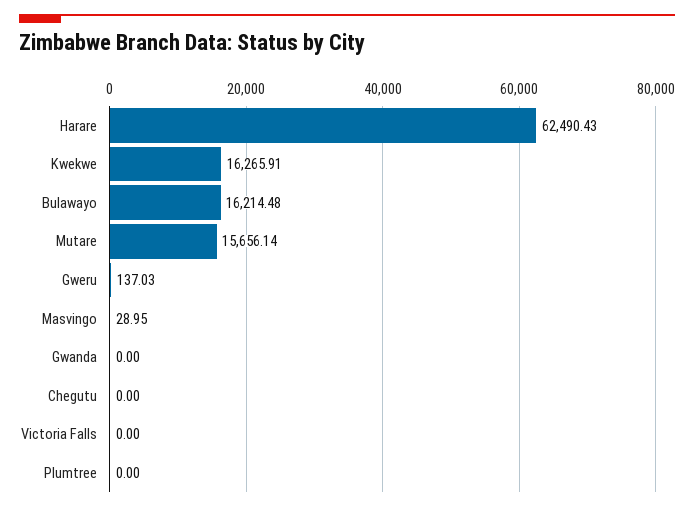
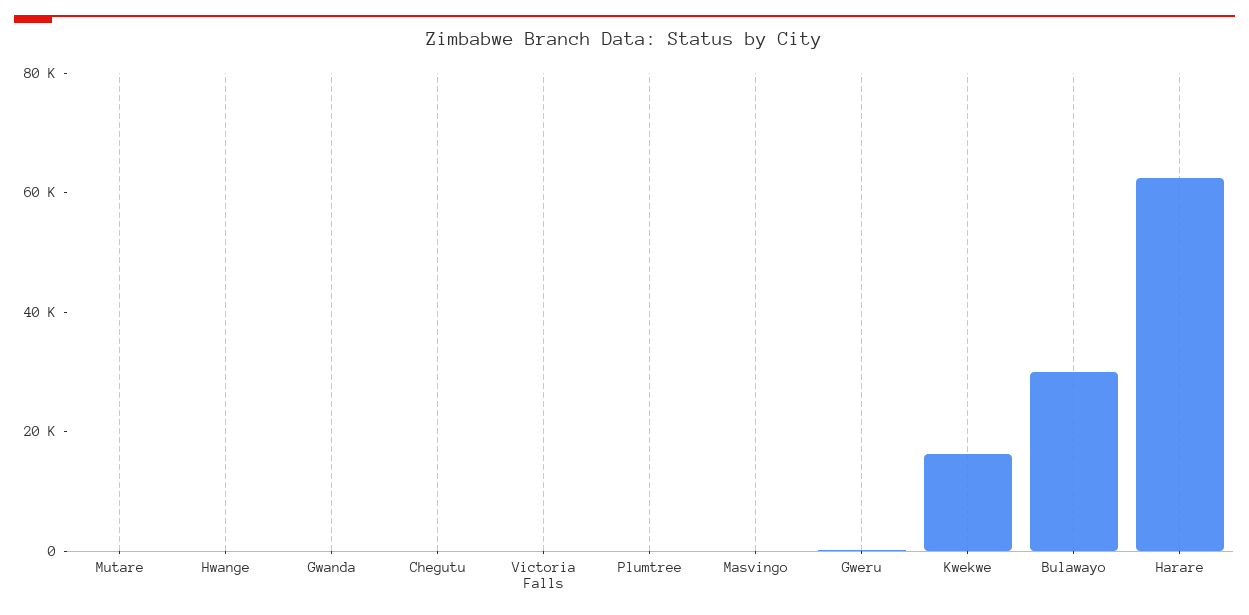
Bulawayo: 16214.48 -> 30000
Mutare: 15656.14 -> 0
Hwange: none -> 0

